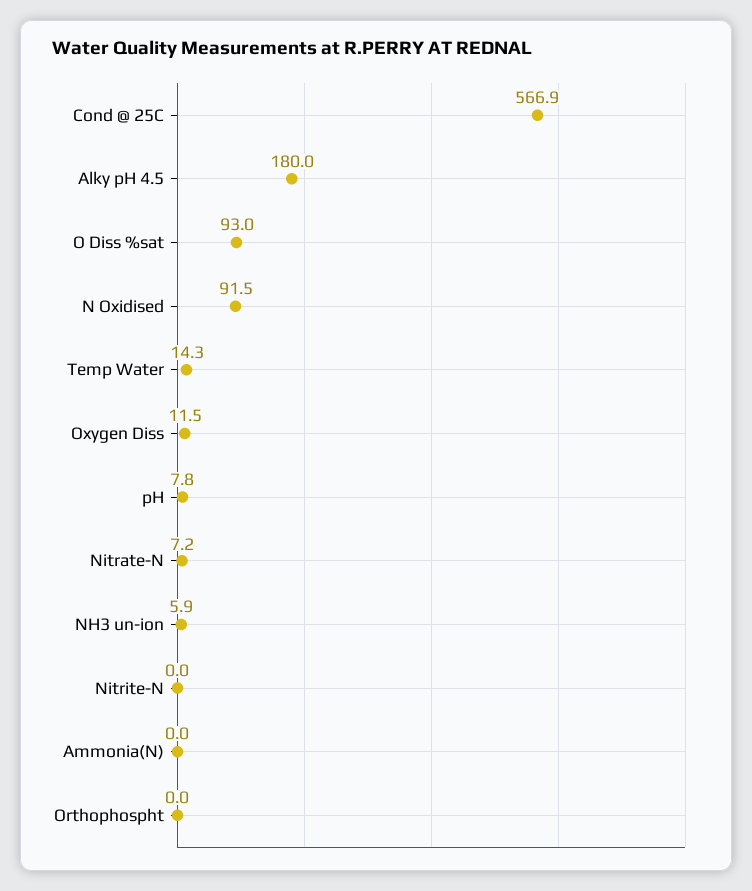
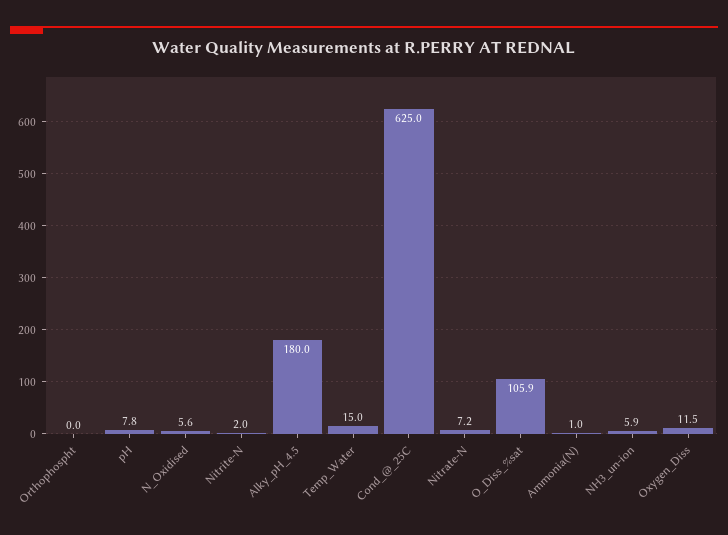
Cond @ 25C: 566.9 -> 625
O Diss %sat: 93 -> 105.9
N Oxidised: 91.5 -> 5.6
Temp Water: 14.3 -> 15
Nitrite-N: 0 -> 2
Ammonia(N): 0 -> 1

